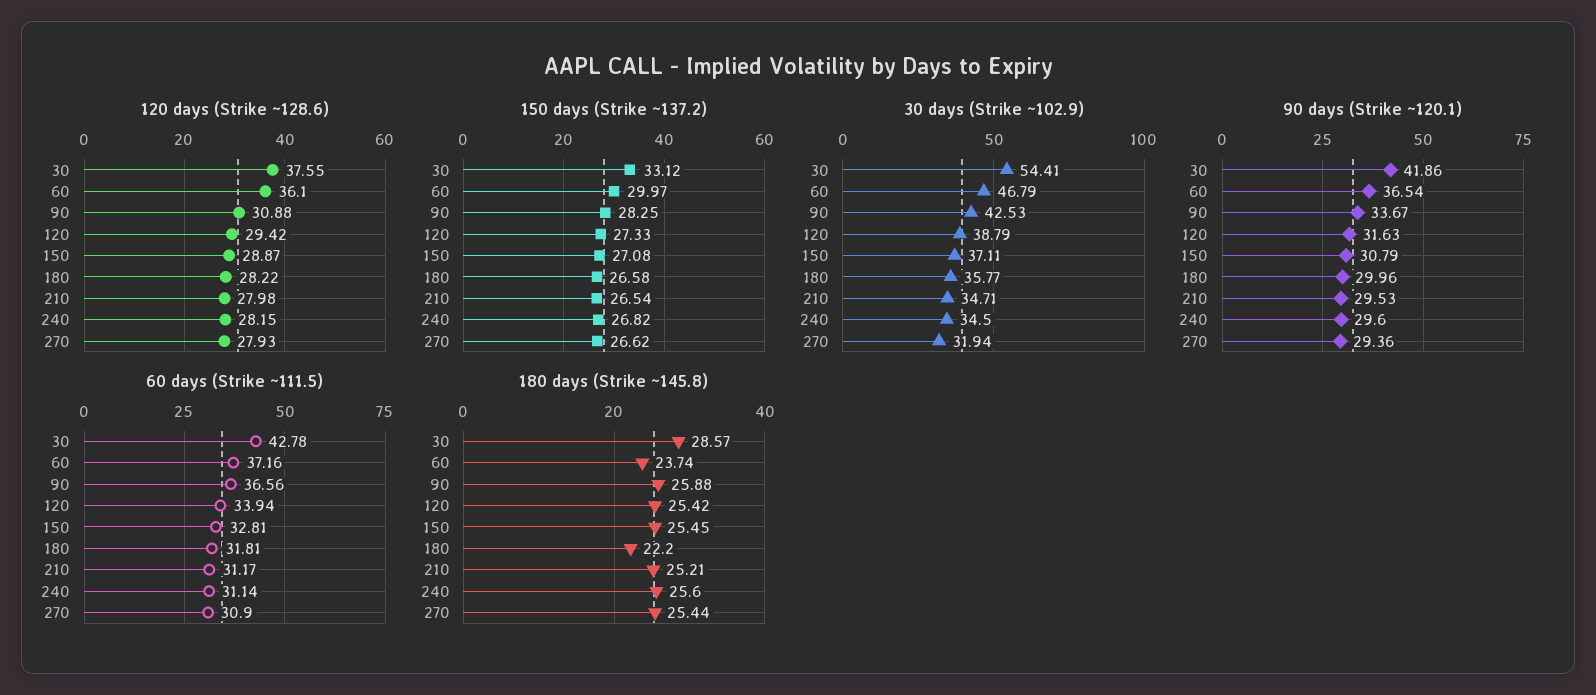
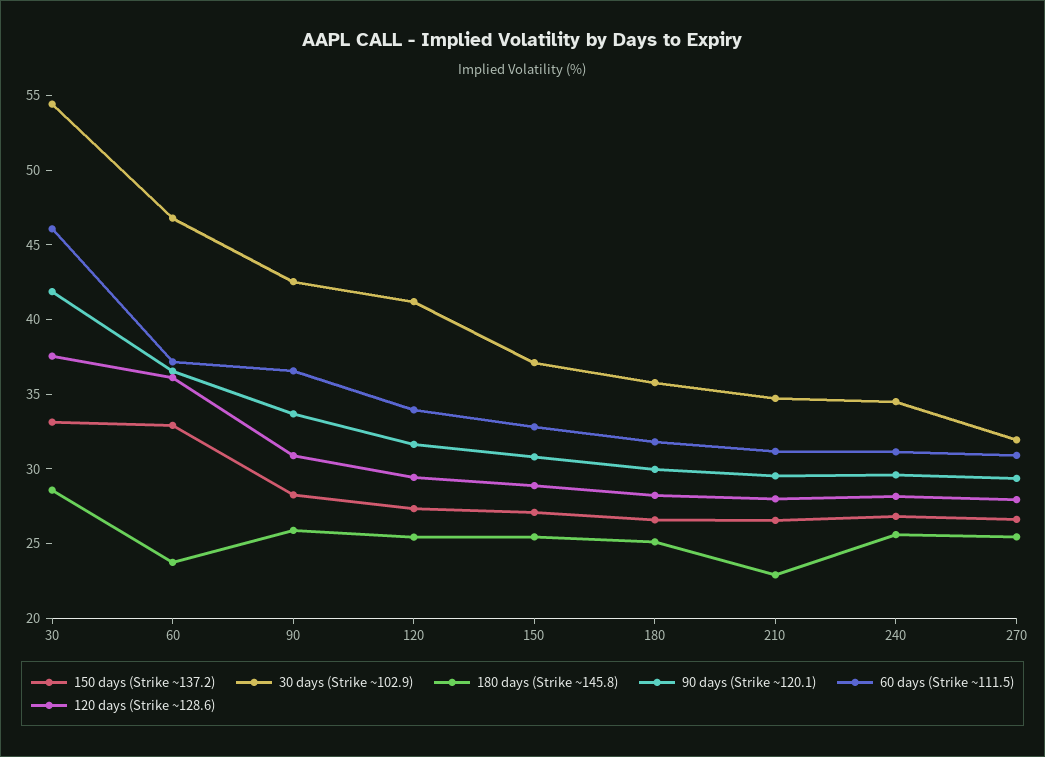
150 days (Strike ~137.2), 60: 29.97 -> 33
30 days (Strike ~102.9), 120: 38.79 -> 41
60 days (Strike ~111.5), 30: 42.78 -> 46
180 days (Strike ~145.8), 180: 22.2 -> 25
180 days (Strike ~145.8), 210: 25.21 -> 23

